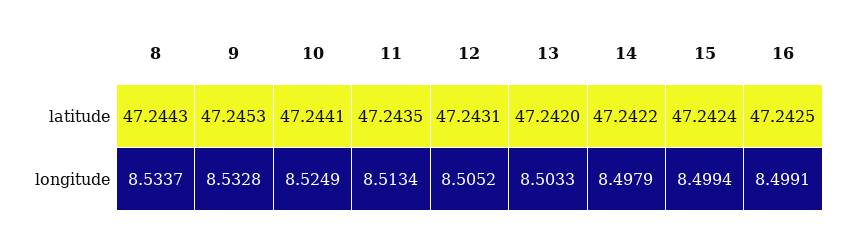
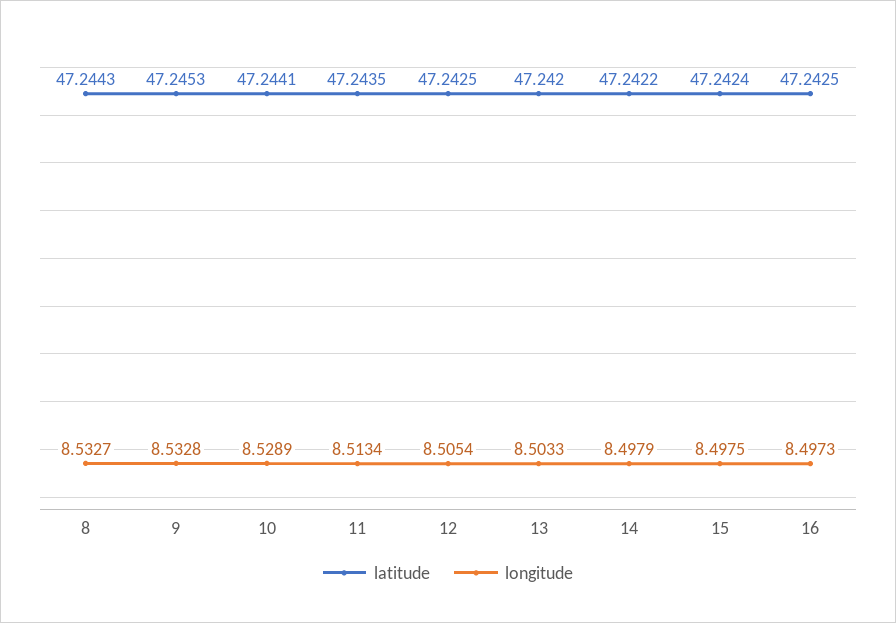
latitude, 12: 47.2431 -> 47.2425
longitude, 8: 8.5337 -> 8.5327
longitude, 10: 8.5249 -> 8.5289
longitude, 12: 8.5052 -> 8.5054
longitude, 15: 8.4994 -> 8.4975
longitude, 16: 8.4991 -> 8.4973

